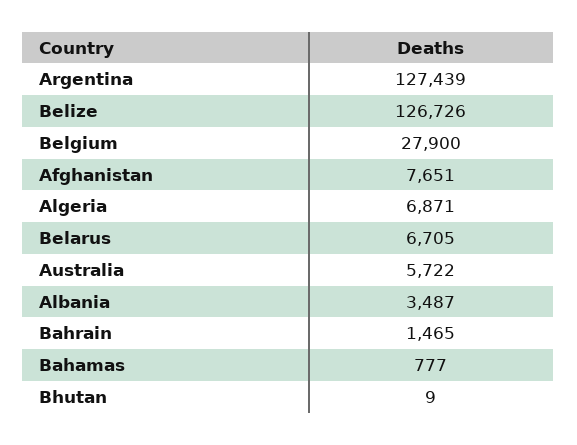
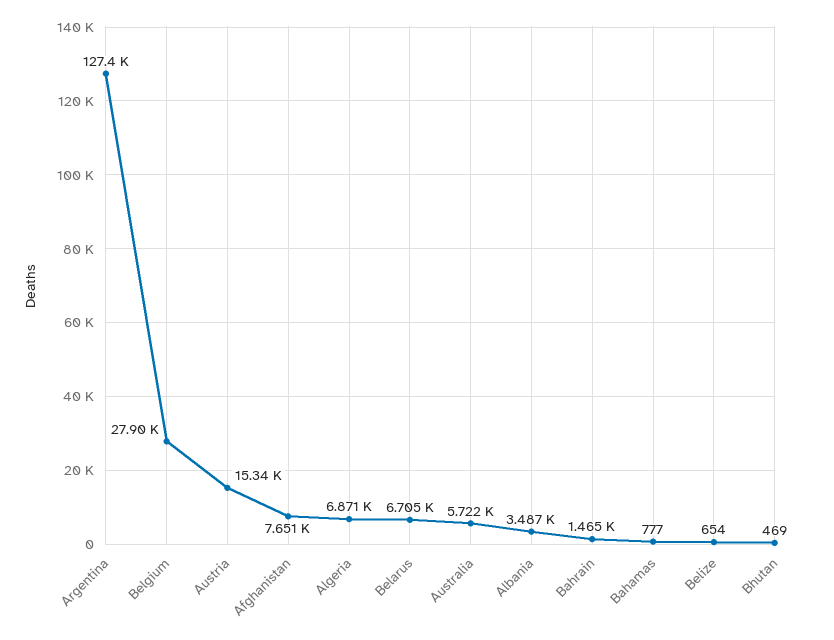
Belize: 126726 -> 654
Bhutan: 9 -> 469
Austria: none -> 15340

